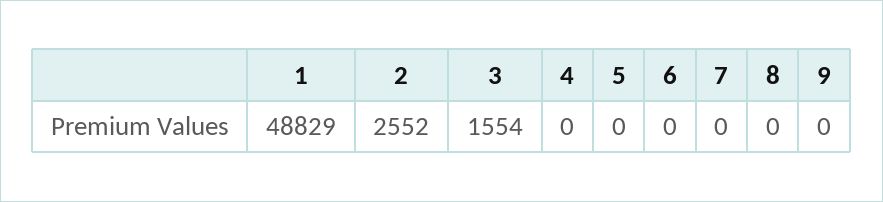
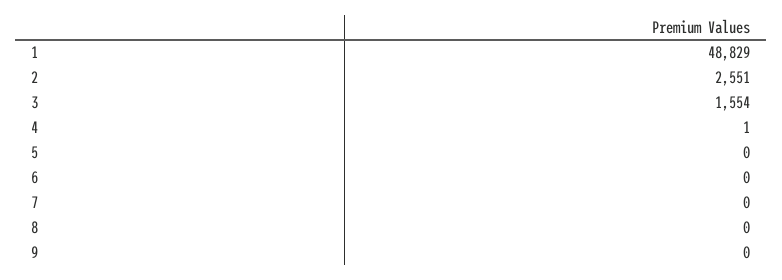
2: 2552 -> 2551
4: 0 -> 1

